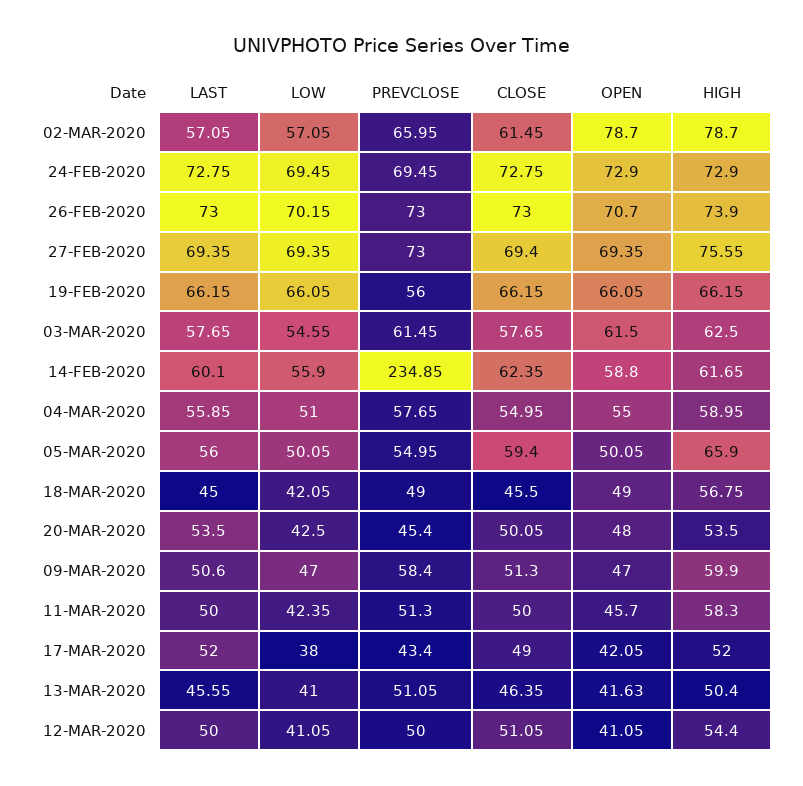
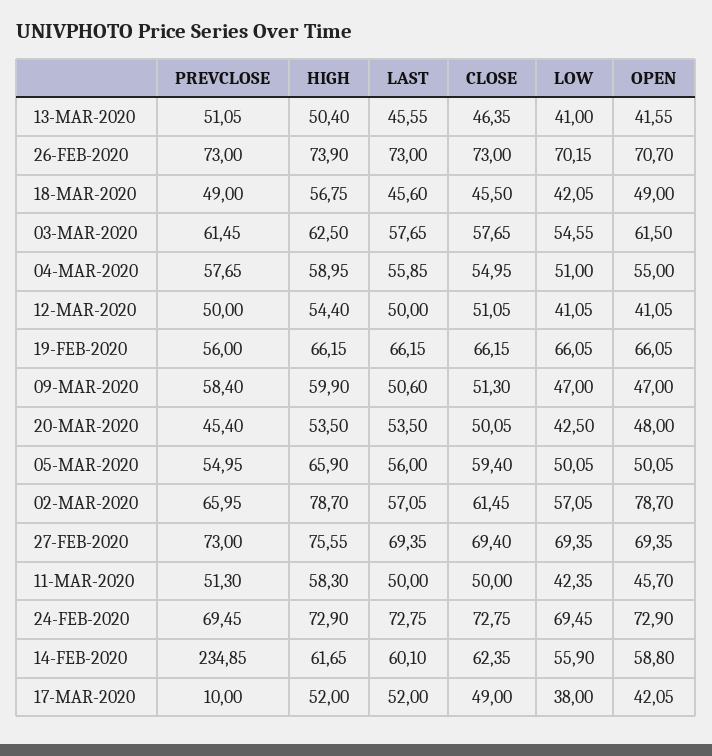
LAST, 18-MAR-2020: 45 -> 45.6
PREVCLOSE, 17-MAR-2020: 43.4 -> 10
OPEN, 13-MAR-2020: 41.63 -> 41.55

